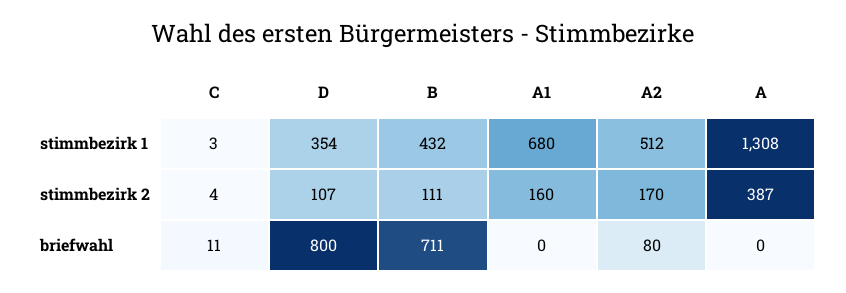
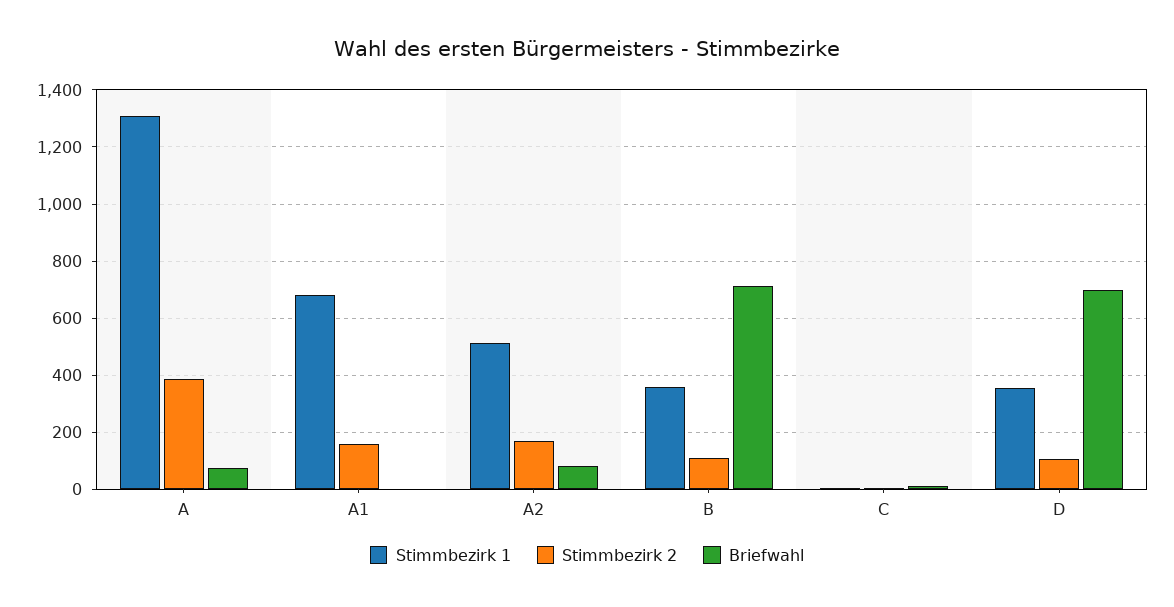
stimmbezirk 1, B: 432 -> 350
briefwahl, D: 800 -> 700
briefwahl, A: 0 -> 75

